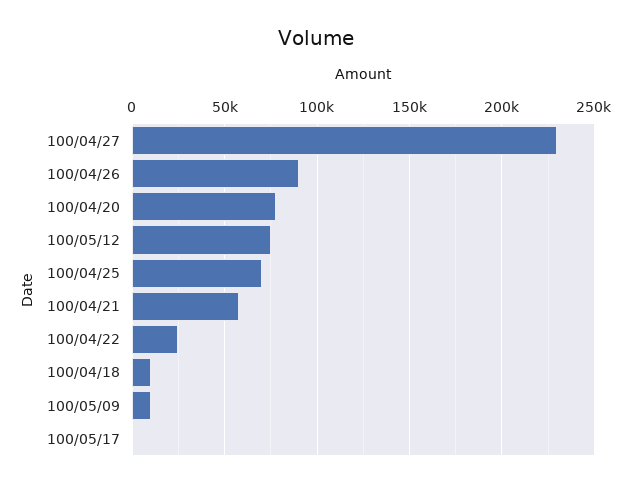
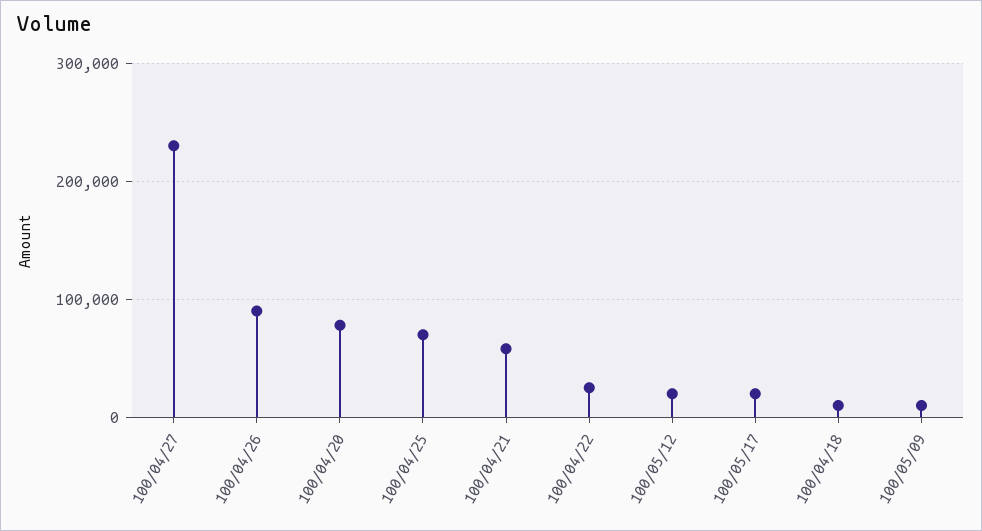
100/05/12: 75000 -> 20000
100/05/17: 0 -> 20000

